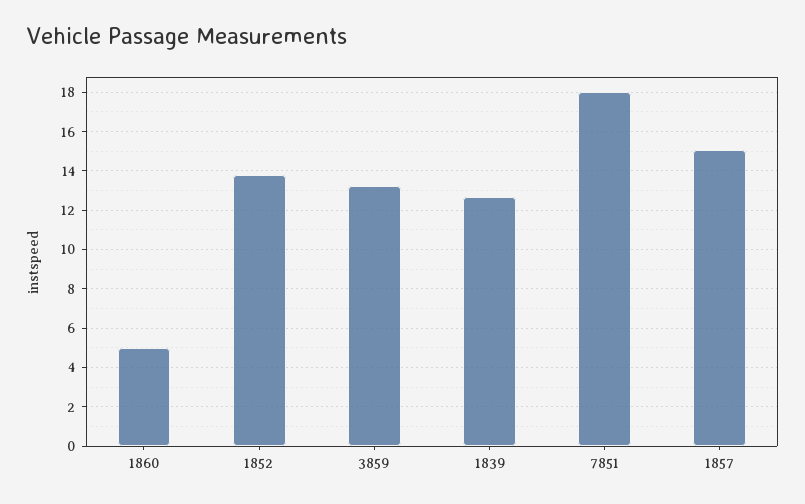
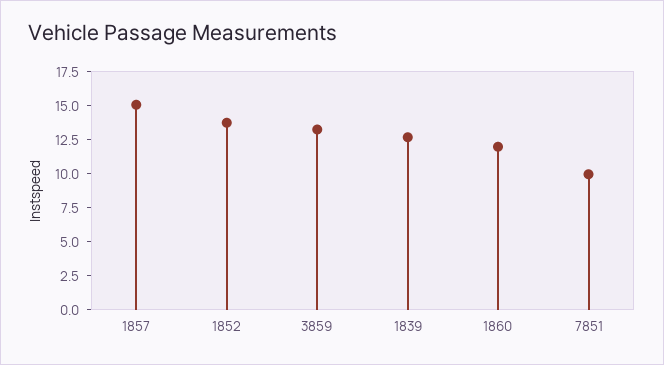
1860: 5 -> 12.5
7851: 18 -> 10

